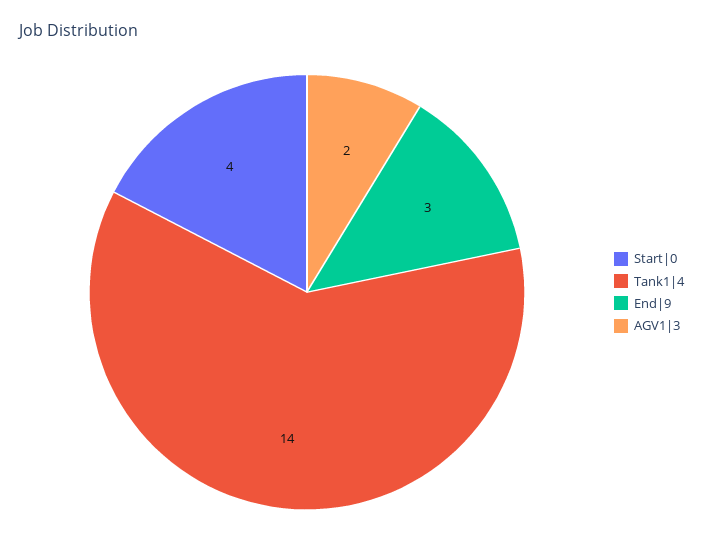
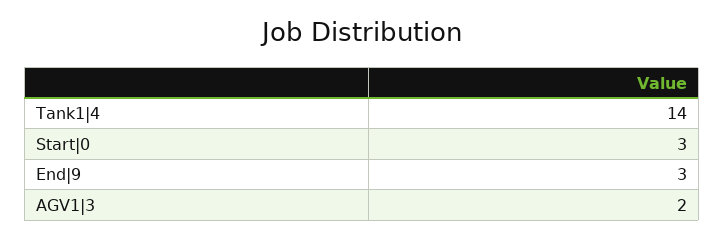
Start|0: 4 -> 3

